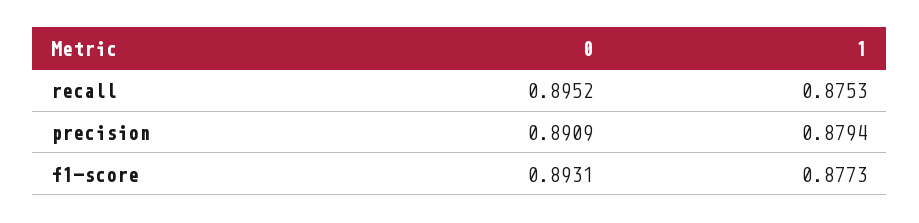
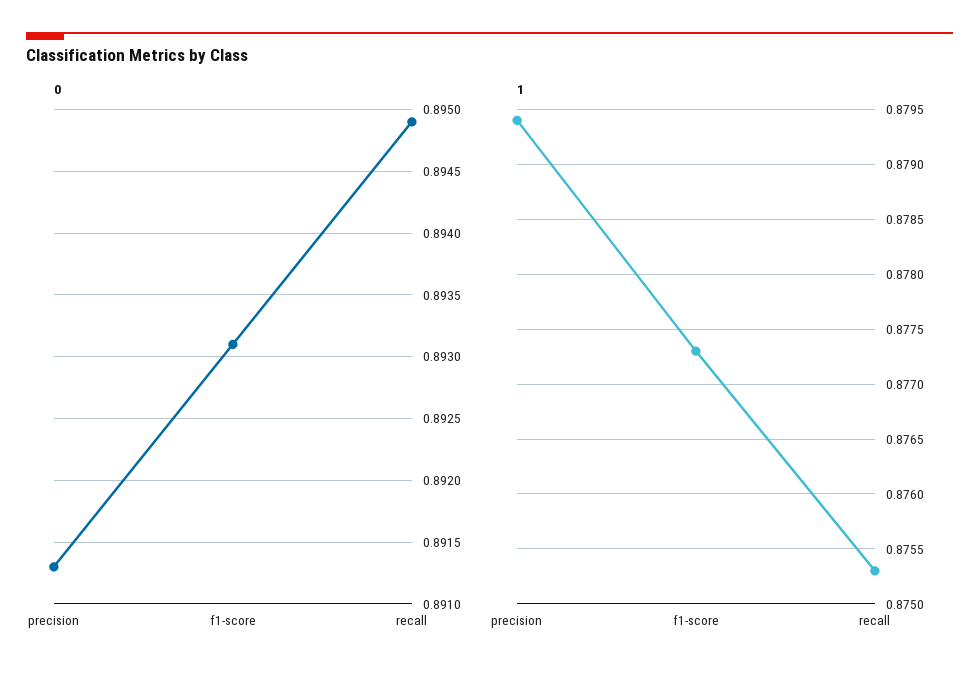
0, recall: 0.8952 -> 0.8949
0, precision: 0.8909 -> 0.8913

